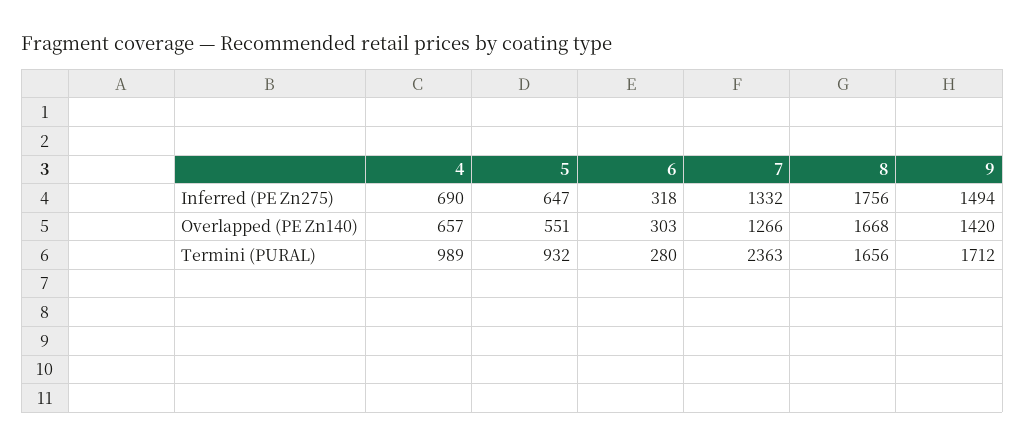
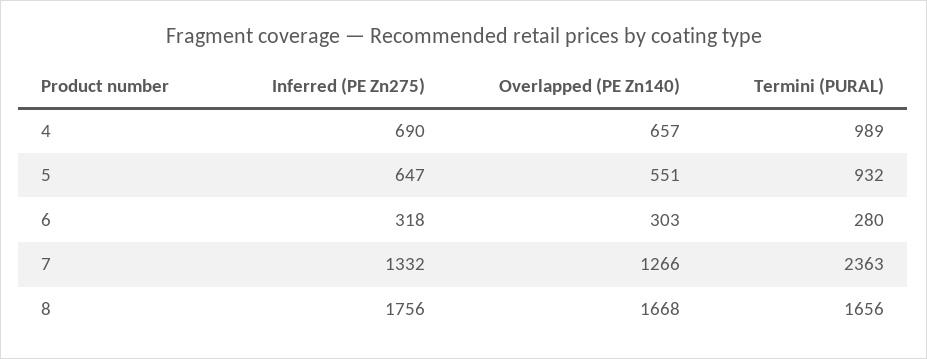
9, Inferred (PE Zn275): 1494 -> none
9, Overlapped (PE Zn140): 1420 -> none
9, Termini (PURAL): 1712 -> none

